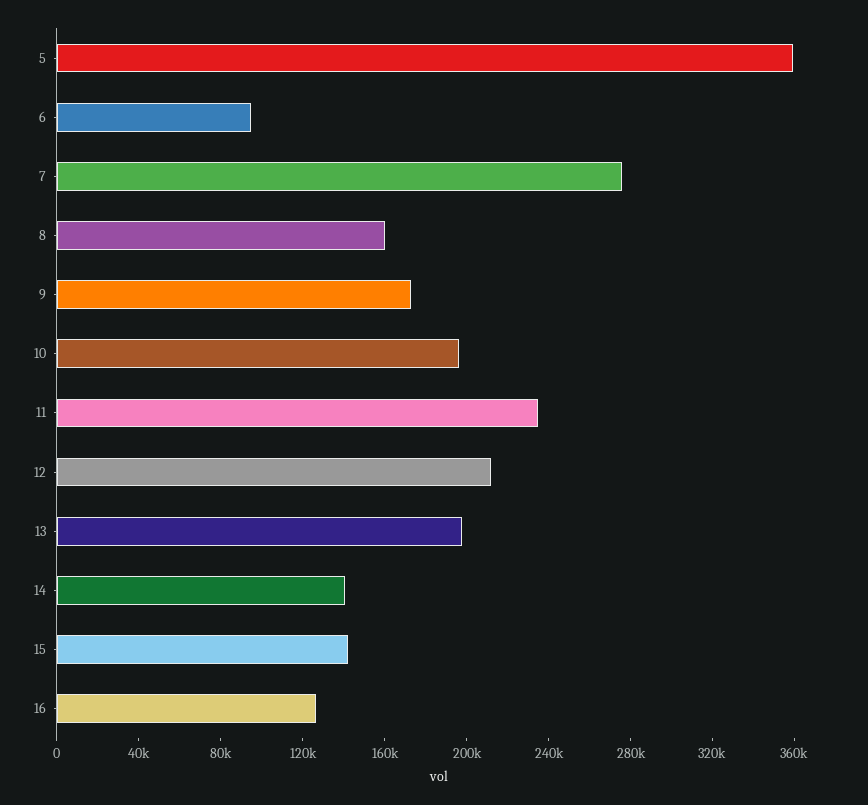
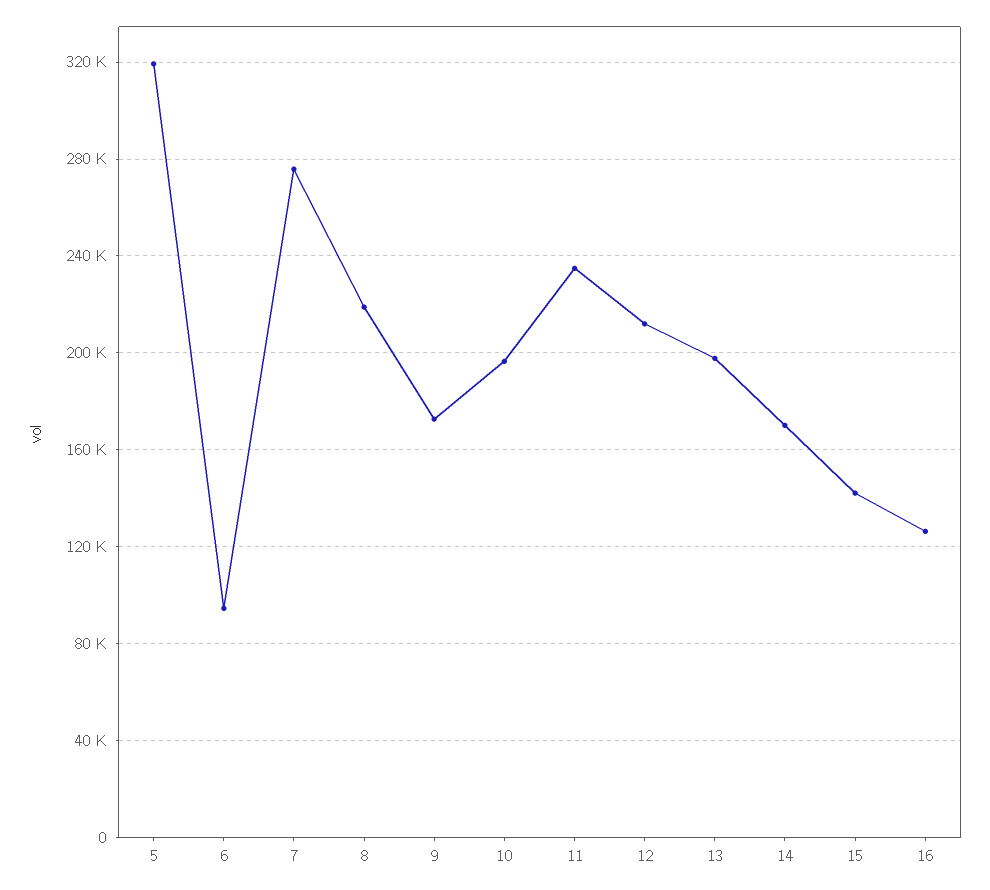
5: 360000 -> 320000
8: 160000 -> 220000
14: 140000 -> 170000

